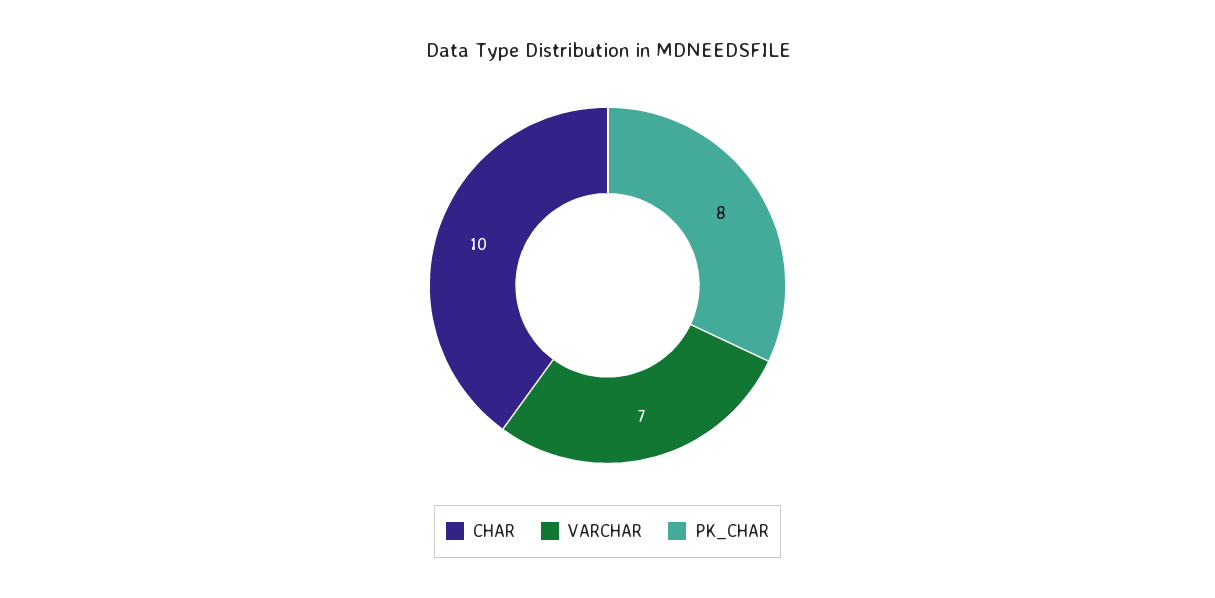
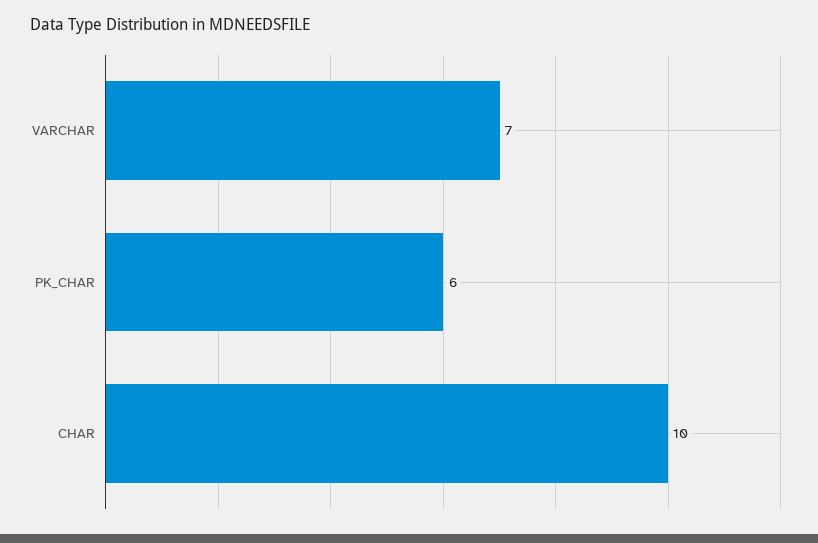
PK_CHAR: 8 -> 6

